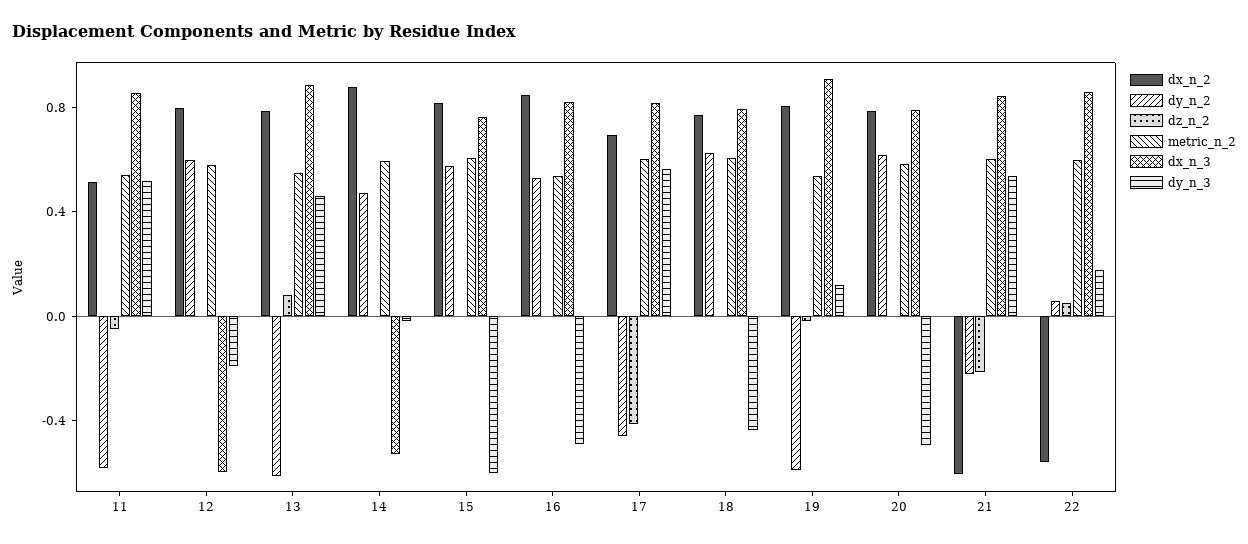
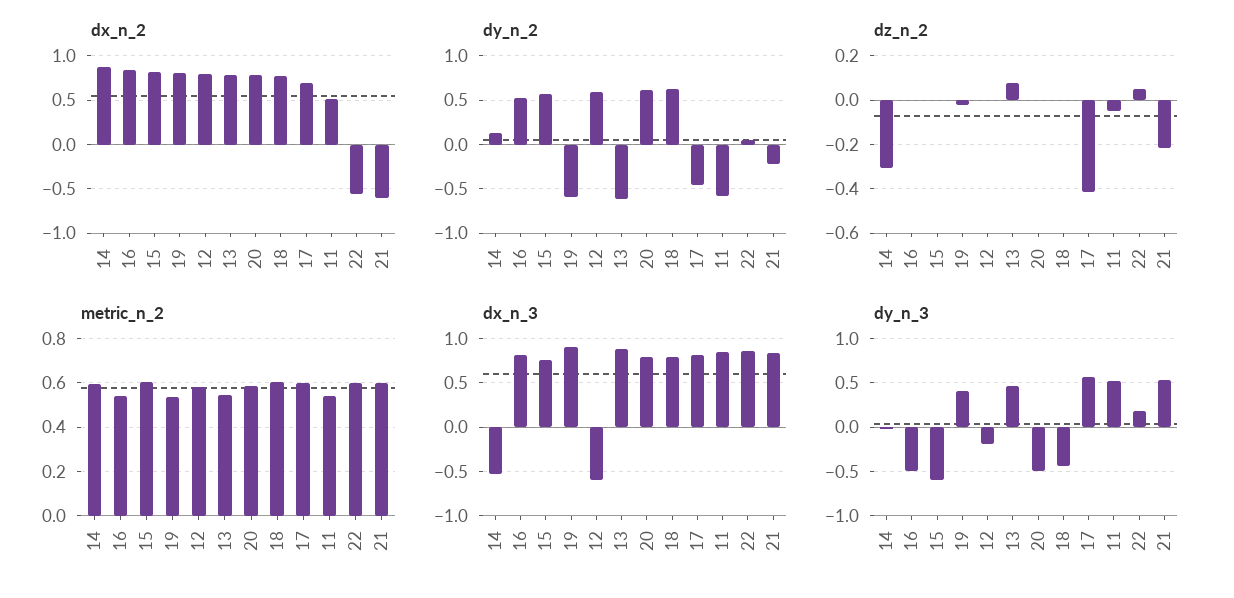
dy_n_2, 14: 0.5 -> 0.1
dz_n_2, 14: 0 -> -0.3
dy_n_3, 19: 0.1 -> 0.4

